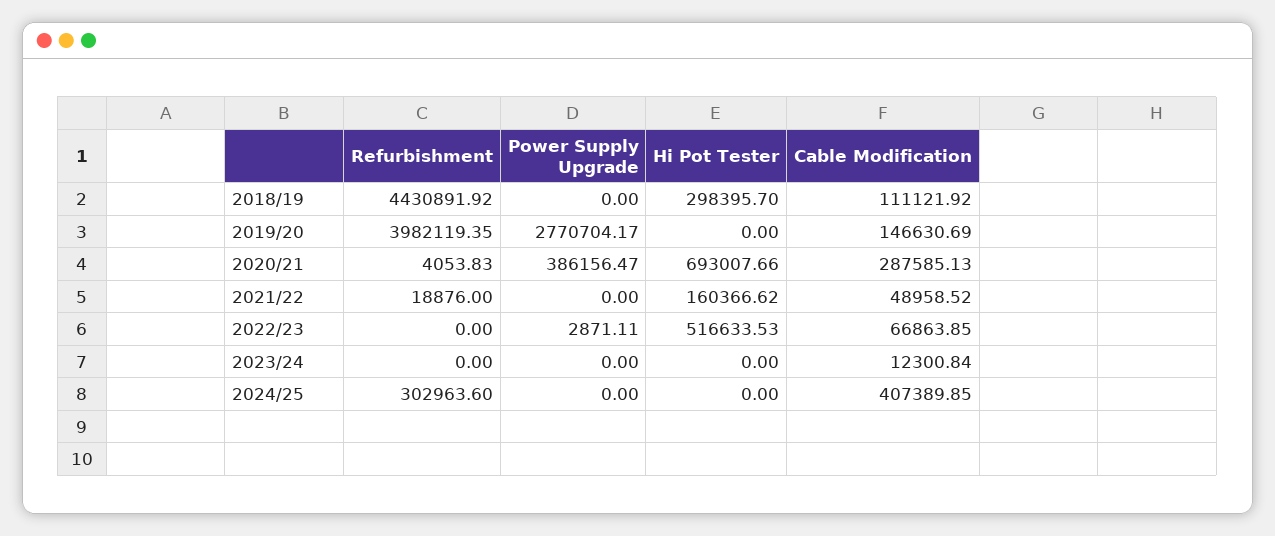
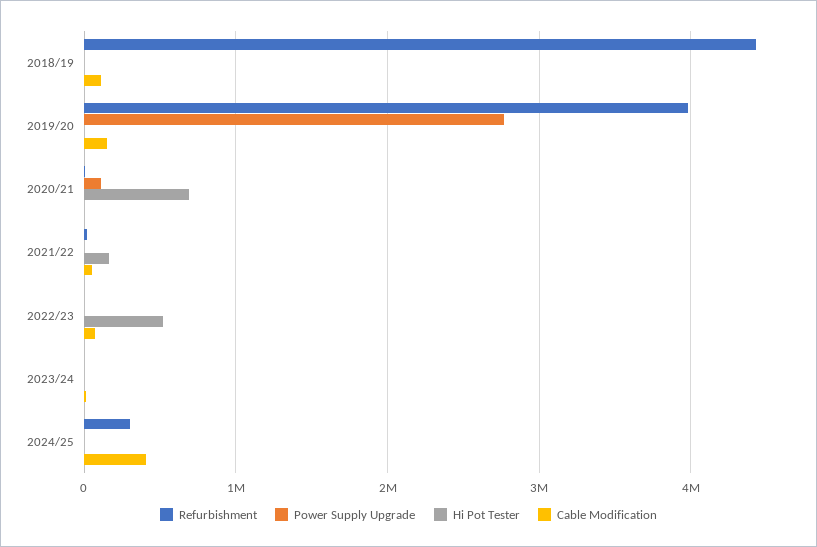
Hi Pot Tester, 2018/19: 298395.7 -> 0
Power Supply Upgrade, 2020/21: 386156.47 -> 100000
Cable Modification, 2020/21: 287585.13 -> 0

